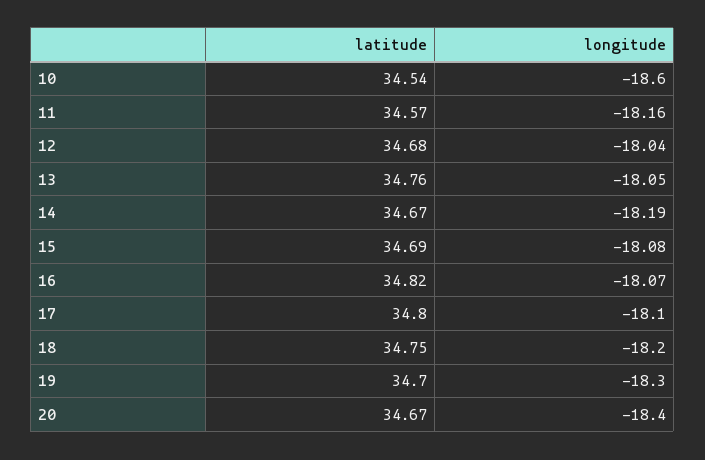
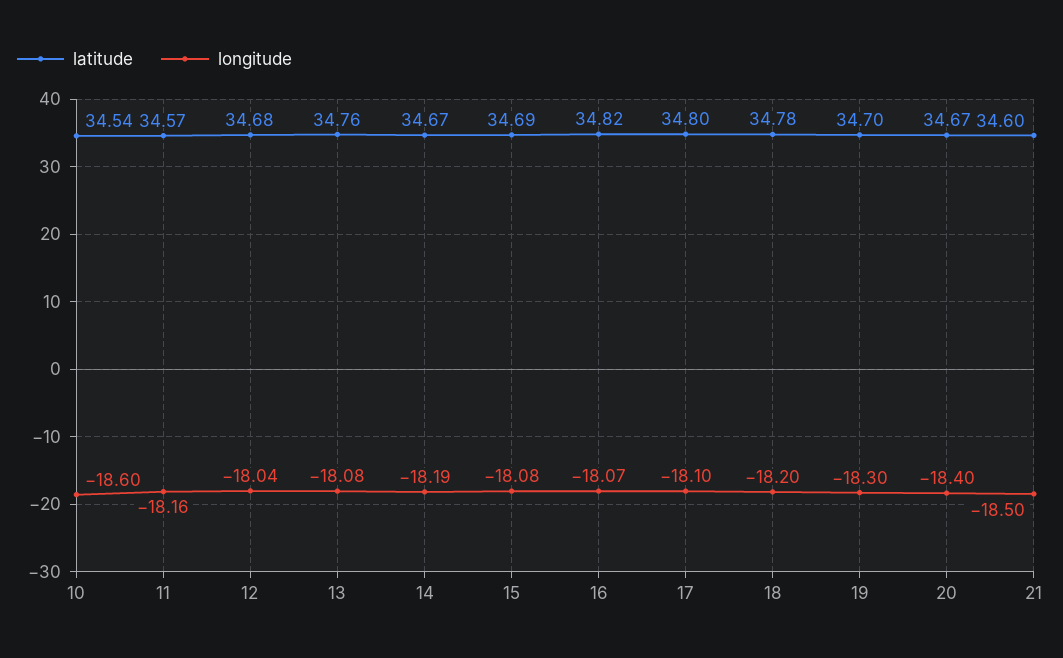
longitude, 13: -18.05 -> -18.08
latitude, 18: 34.75 -> 34.78
latitude, 21: none -> 34.6
longitude, 21: none -> -18.5

